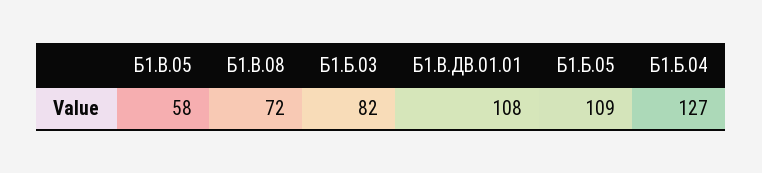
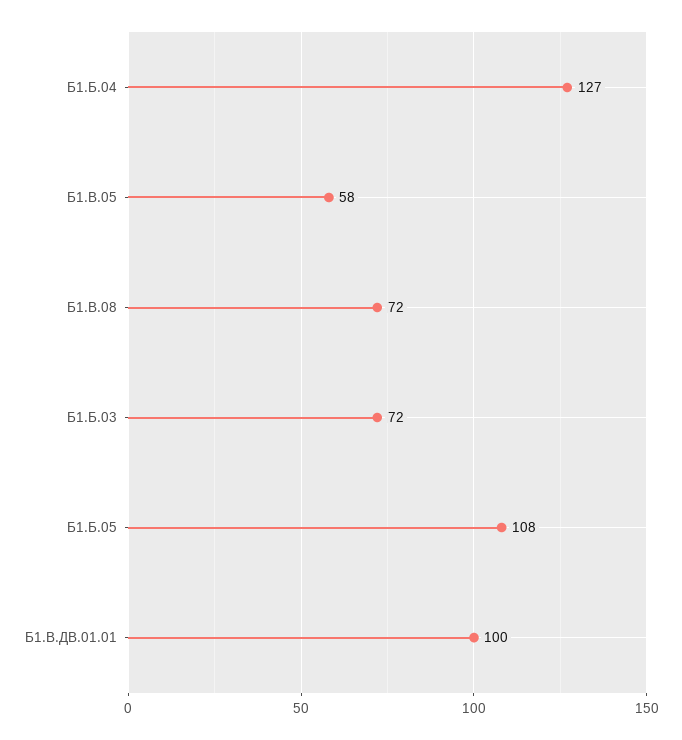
Б1.Б.03: 82 -> 72
Б1.В.ДВ.01.01: 108 -> 100
Б1.Б.05: 109 -> 108

